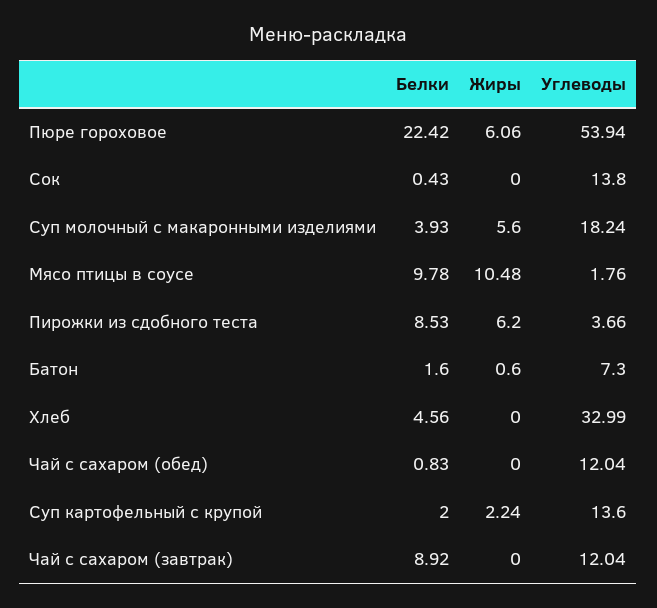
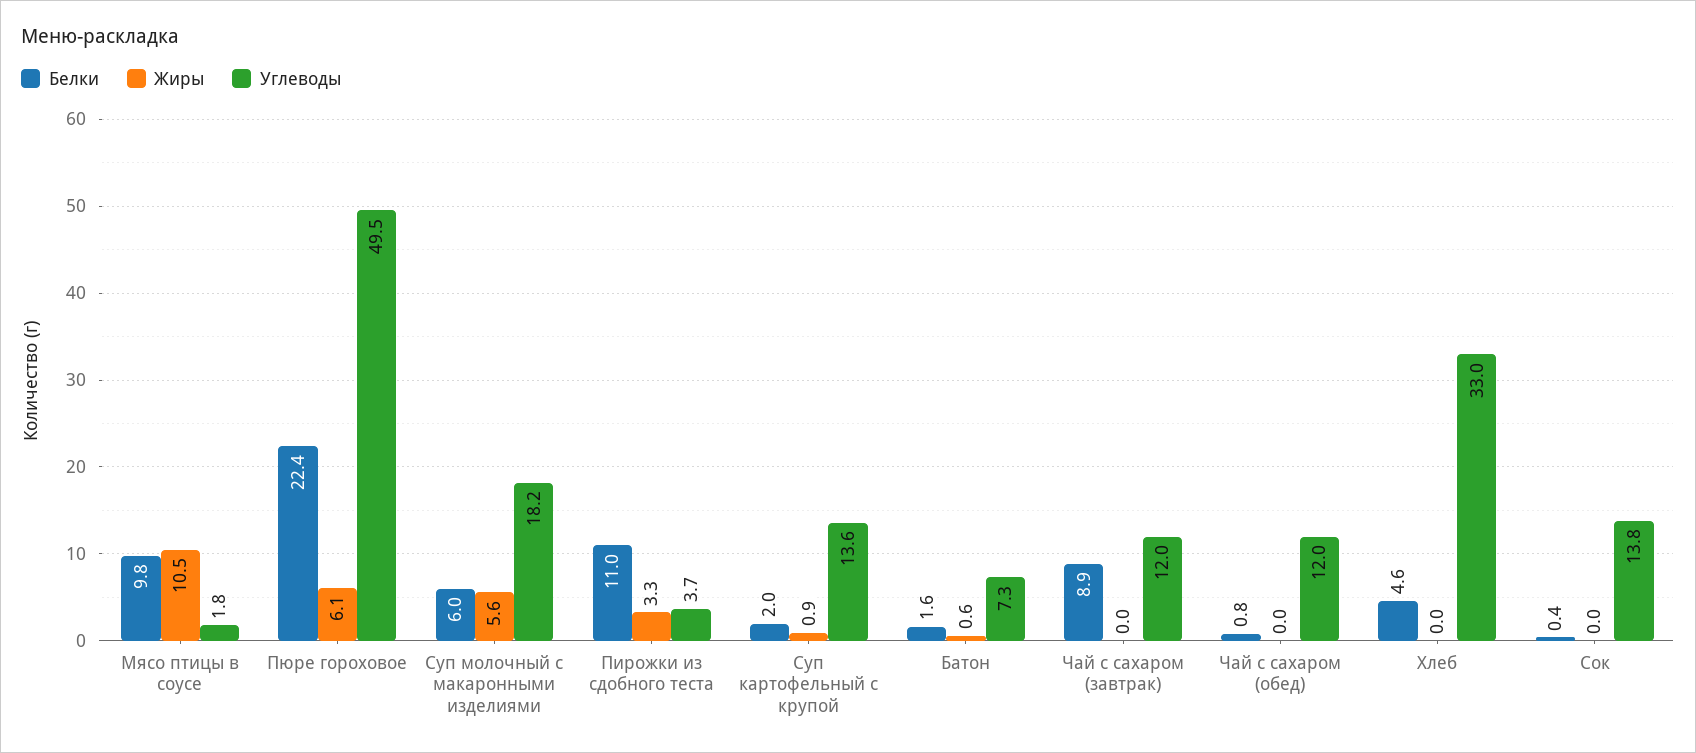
Углеводы, Пюре гороховое: 53.94 -> 49.5
Белки, Суп молочный с макаронными изделиями: 3.93 -> 6
Белки, Пирожки из сдобного теста: 8.53 -> 11
Жиры, Пирожки из сдобного теста: 6.2 -> 3.3
Жиры, Суп картофельный с крупой: 2.24 -> 0.9

